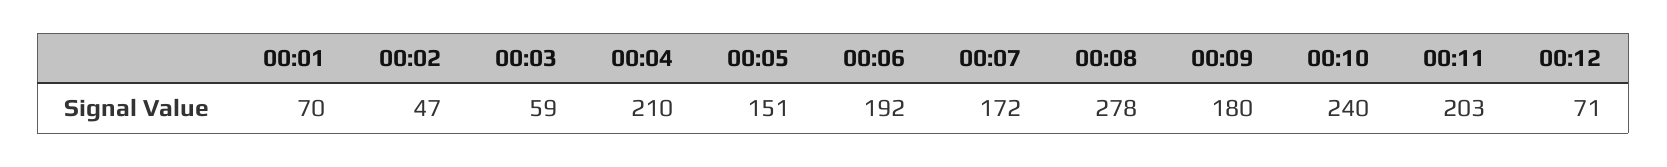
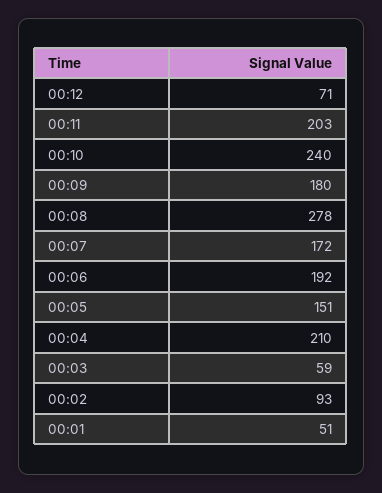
00:01: 70 -> 51
00:02: 47 -> 93

